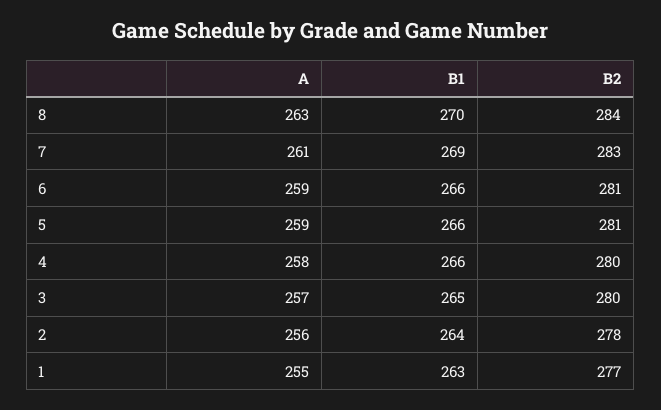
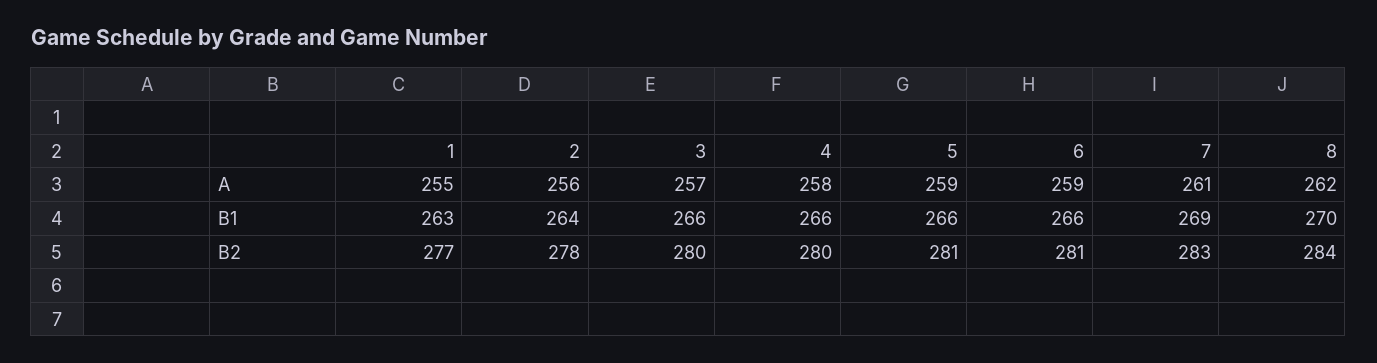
A, 8: 263 -> 262
B1, 3: 265 -> 266

